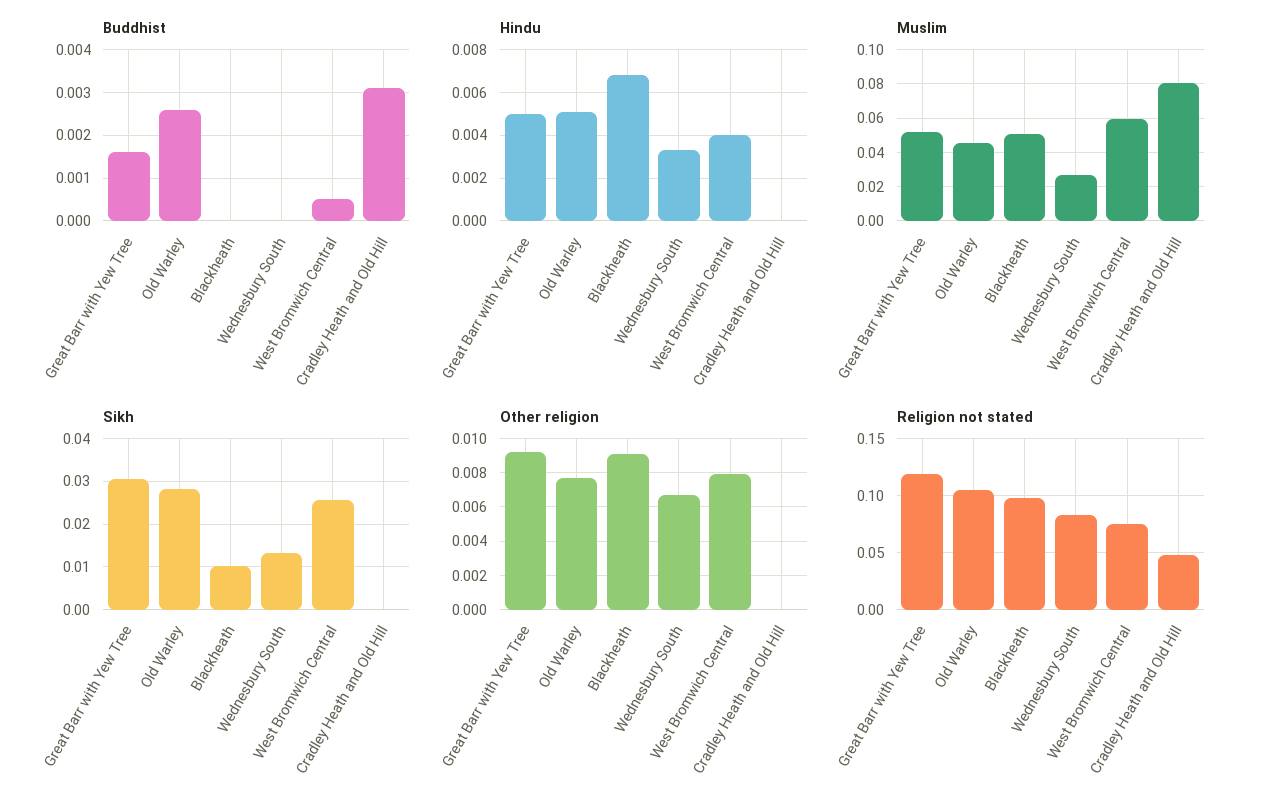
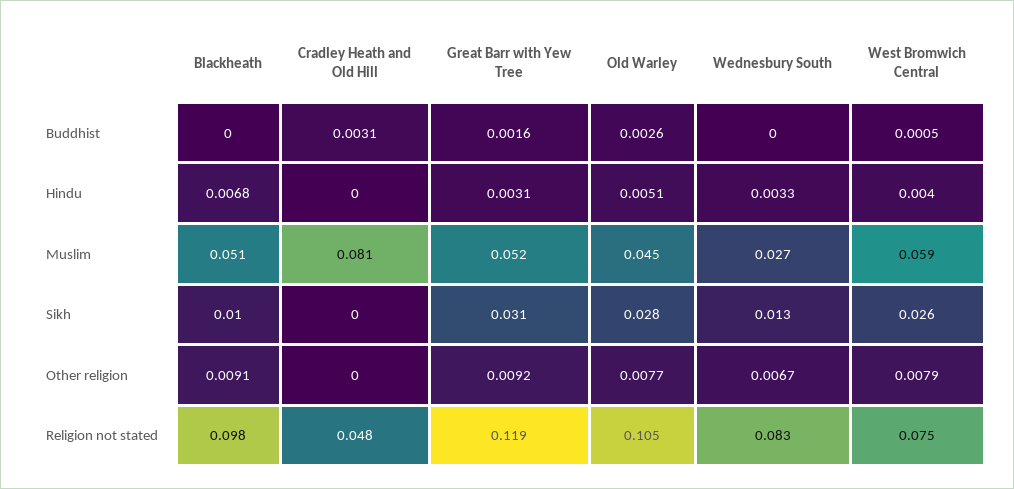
Hindu, Great Barr with Yew Tree: 0.005 -> 0.0031

